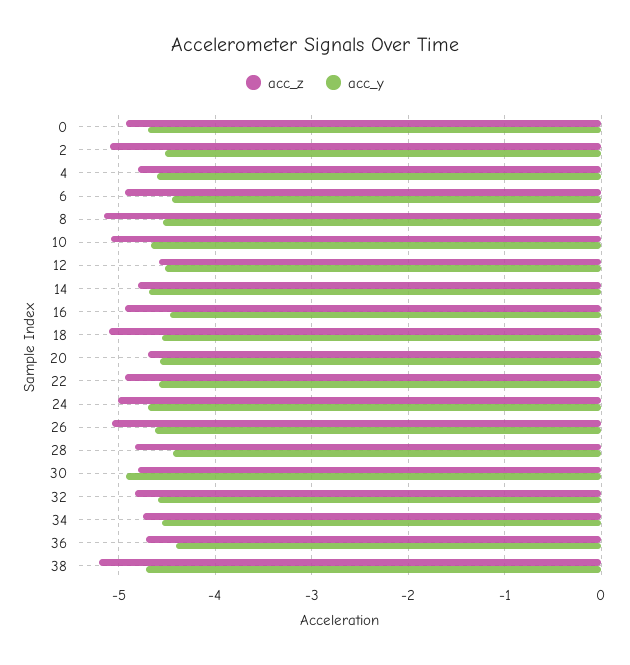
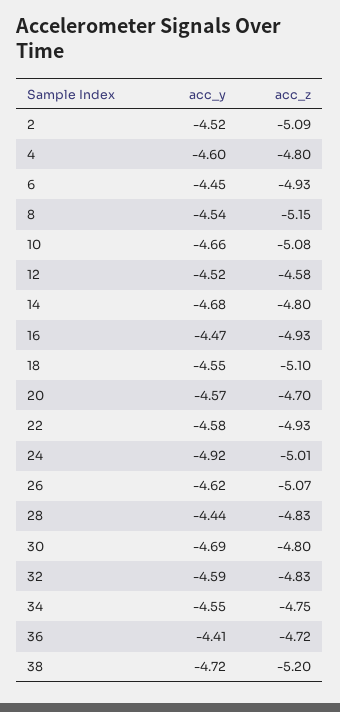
acc_z, 0: -4.9 -> none
acc_y, 0: -4.7 -> none
acc_y, 24: -4.7 -> -4.92
acc_y, 30: -4.9 -> -4.69

